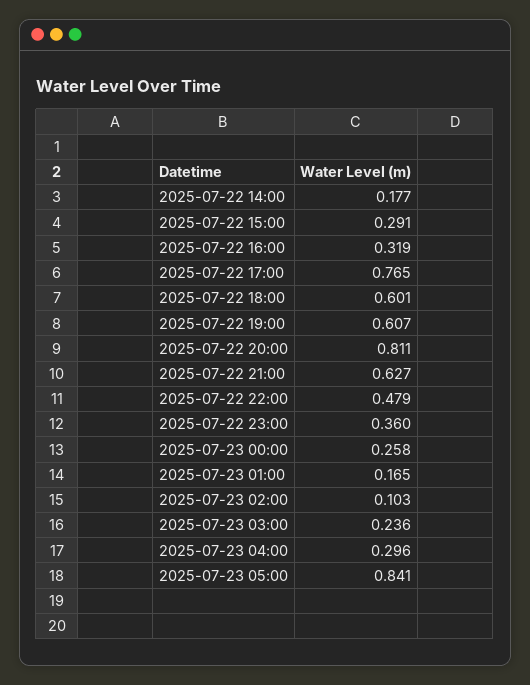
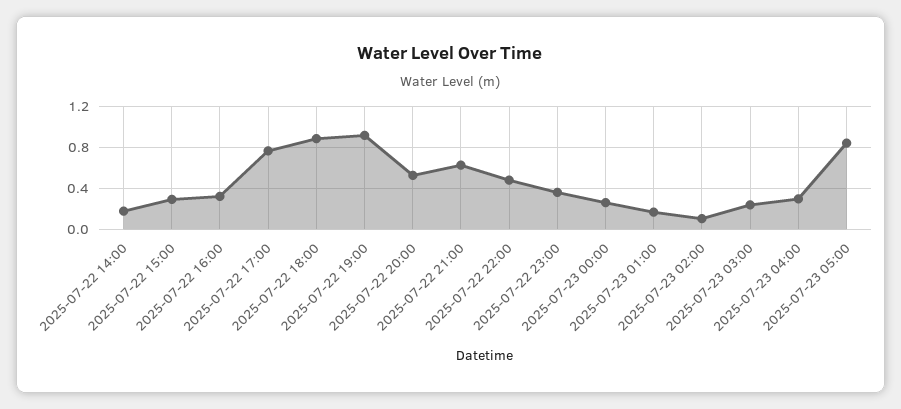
2025-07-22 18:00: 0.601 -> 0.9
2025-07-22 19:00: 0.607 -> 0.9
2025-07-22 20:00: 0.811 -> 0.5

